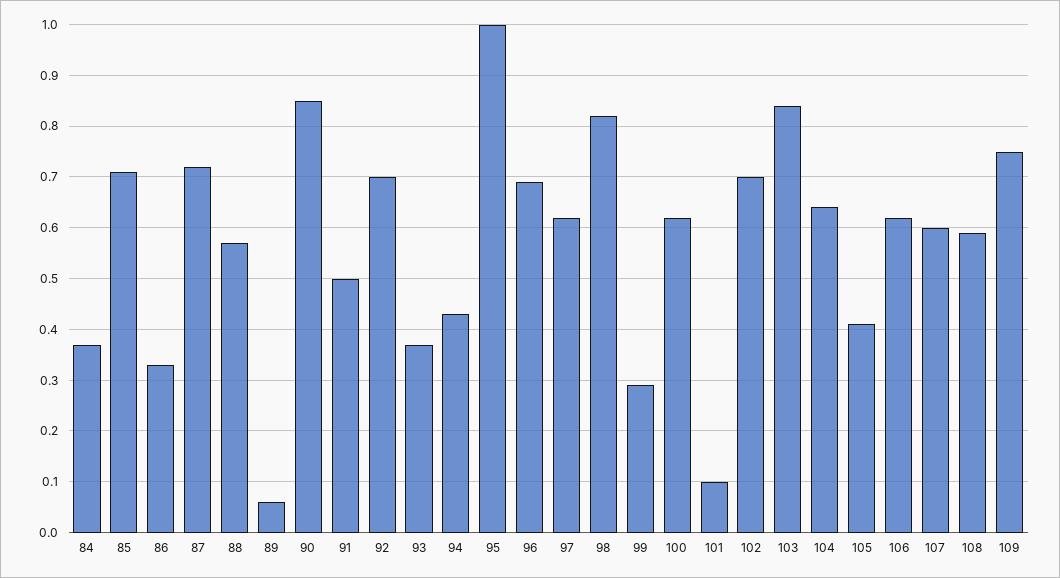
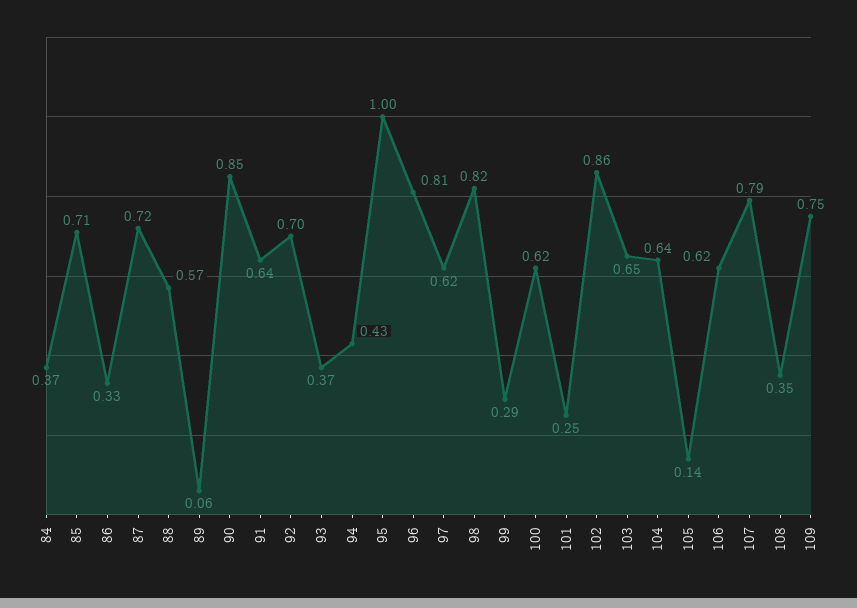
91: 0.5 -> 0.64
96: 0.7 -> 0.81
101: 0.1 -> 0.25
102: 0.7 -> 0.86
103: 0.85 -> 0.65
105: 0.4 -> 0.14
107: 0.6 -> 0.79
108: 0.6 -> 0.35

